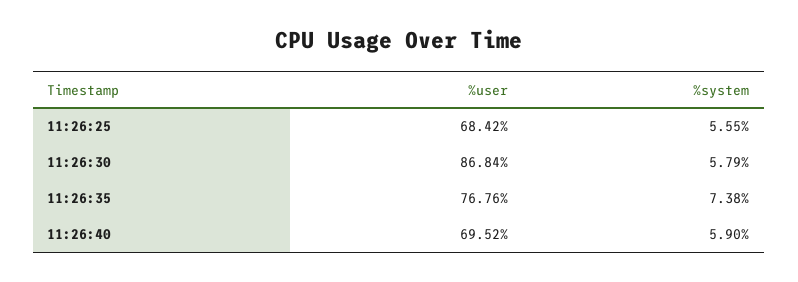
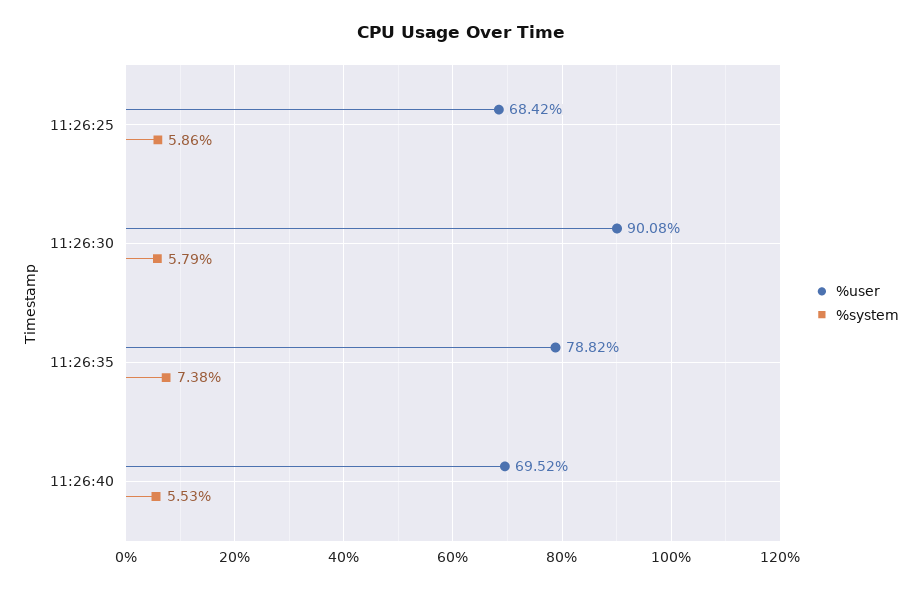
%system, 11:26:25: 5.55 -> 5.86
%user, 11:26:30: 86.84 -> 90.08
%user, 11:26:35: 76.76 -> 78.82
%system, 11:26:40: 5.9 -> 5.53

